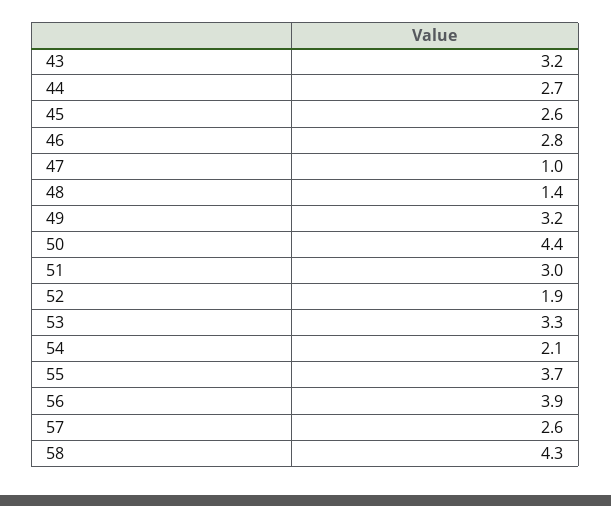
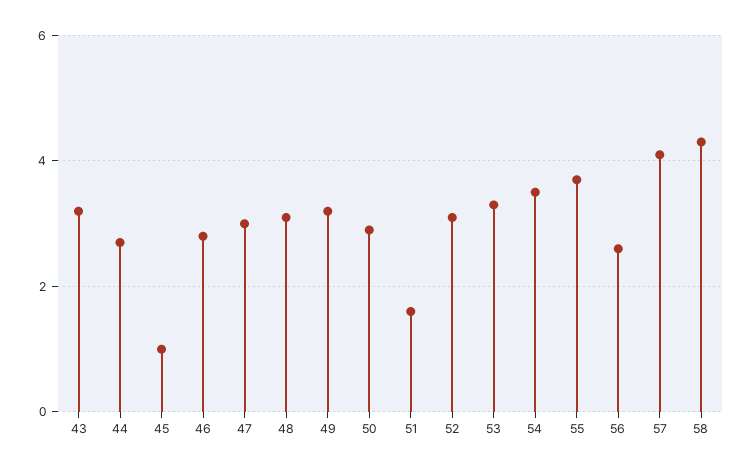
45: 2.6 -> 1
47: 1 -> 3
48: 1.4 -> 3
50: 4.4 -> 3
51: 3 -> 1.5
52: 1.9 -> 3
54: 2.1 -> 3.5
56: 3.9 -> 2.5
57: 2.6 -> 4

